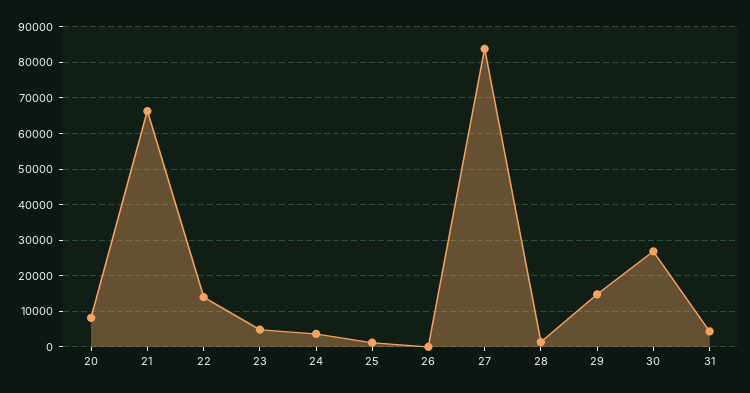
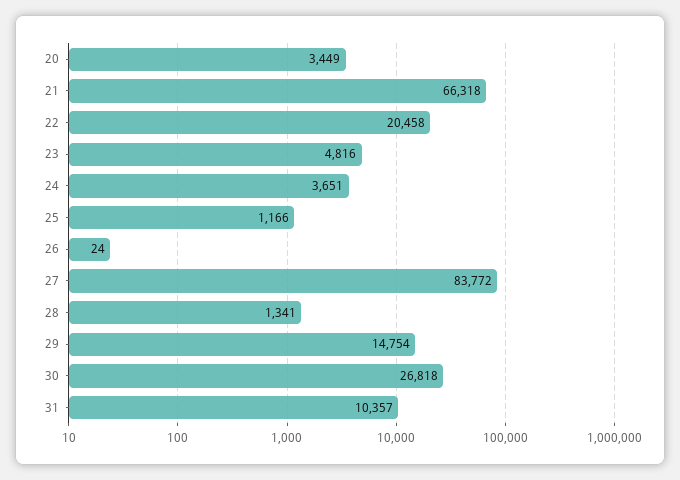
20: 8000 -> 3449
22: 14000 -> 20458
31: 4000 -> 10357

